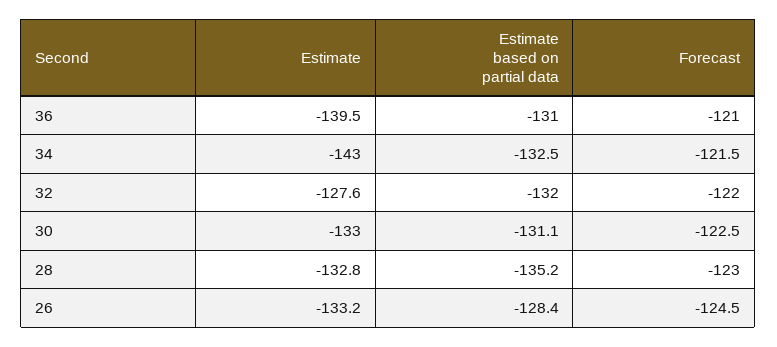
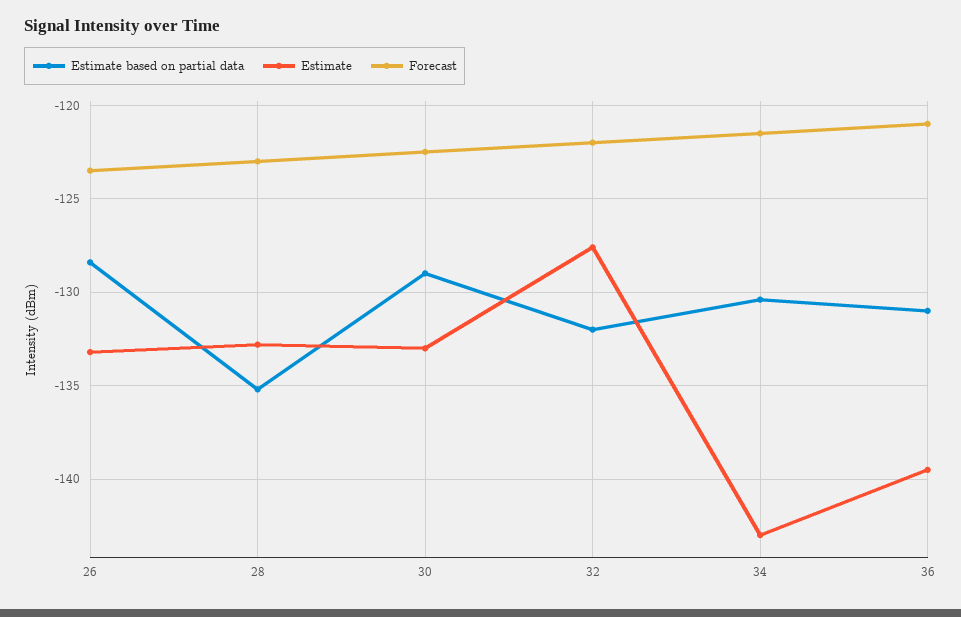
Estimate based on partial data, 34: -132.5 -> -130.5
Estimate based on partial data, 30: -131.1 -> -129
Forecast, 26: -124.5 -> -123.5

